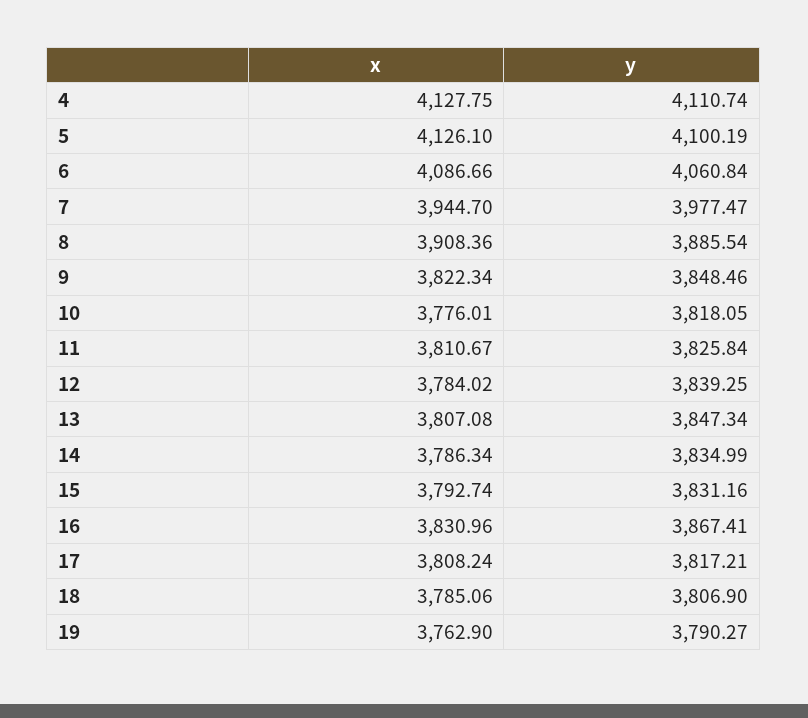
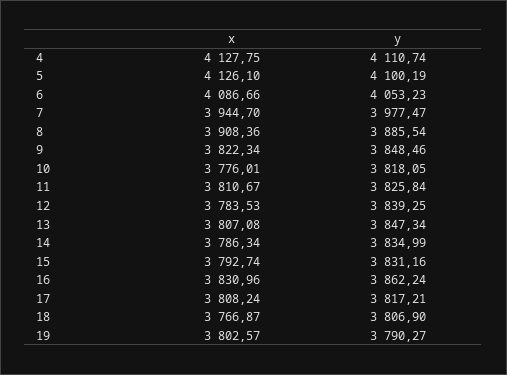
y, 6: 4060.84 -> 4053.23
x, 12: 3784.02 -> 3783.53
y, 16: 3867.41 -> 3862.24
x, 18: 3785.06 -> 3766.87
x, 19: 3762.9 -> 3802.57

